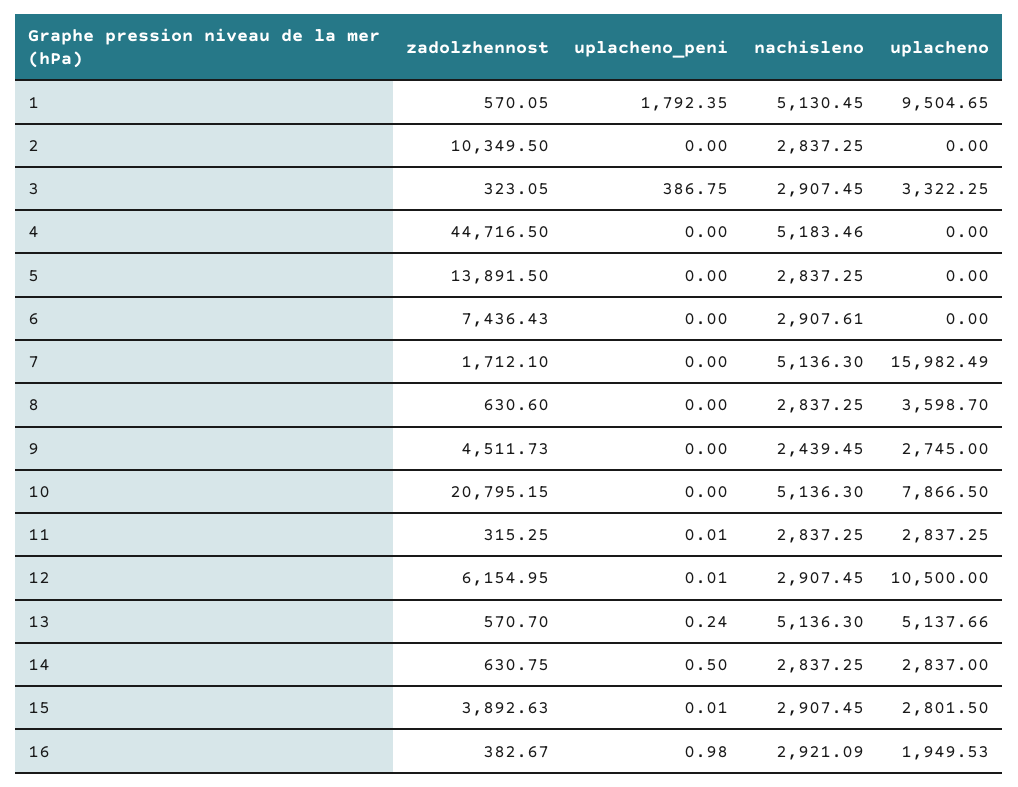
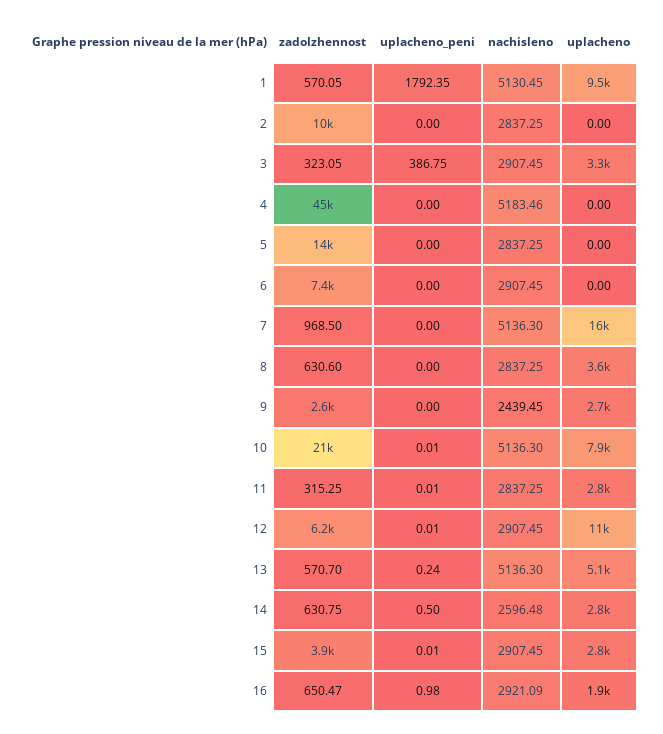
nachisleno, 6: 2907.61 -> 2907.45
zadolzhennost, 7: 1712.1 -> 968.5
zadolzhennost, 9: 4511.73 -> 2600
uplacheno_peni, 10: 0 -> 0.01
nachisleno, 14: 2837.25 -> 2596.48
zadolzhennost, 16: 382.67 -> 650.47

